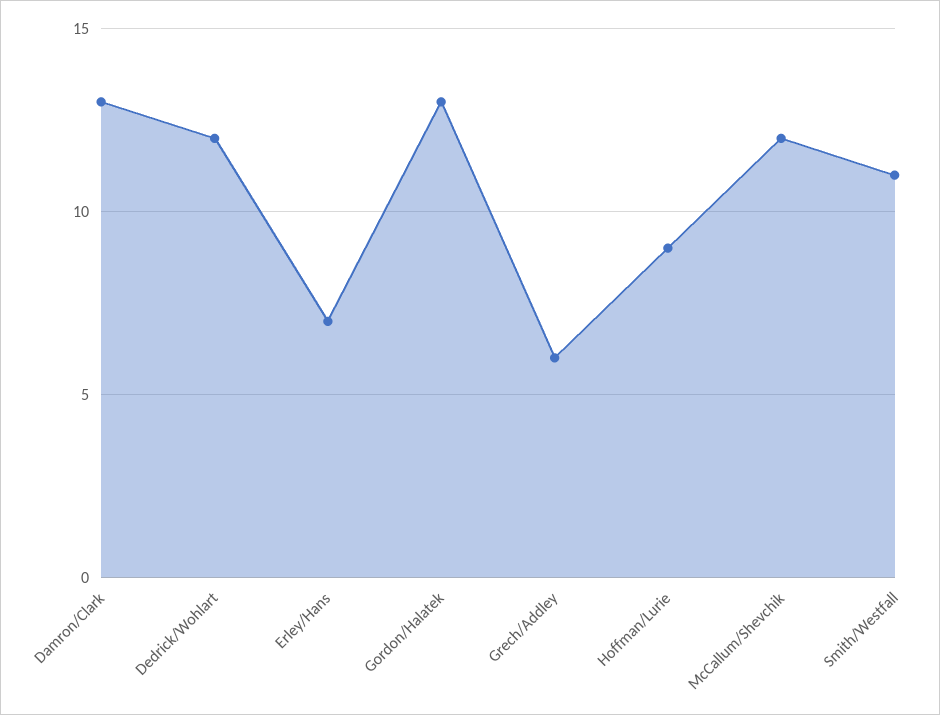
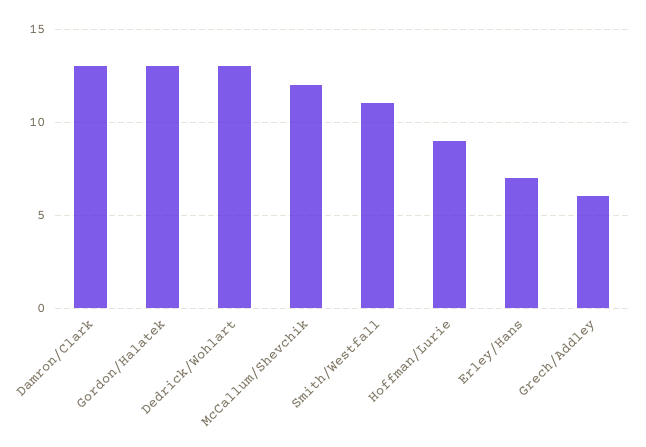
Dedrick/Wohlart: 12 -> 13

